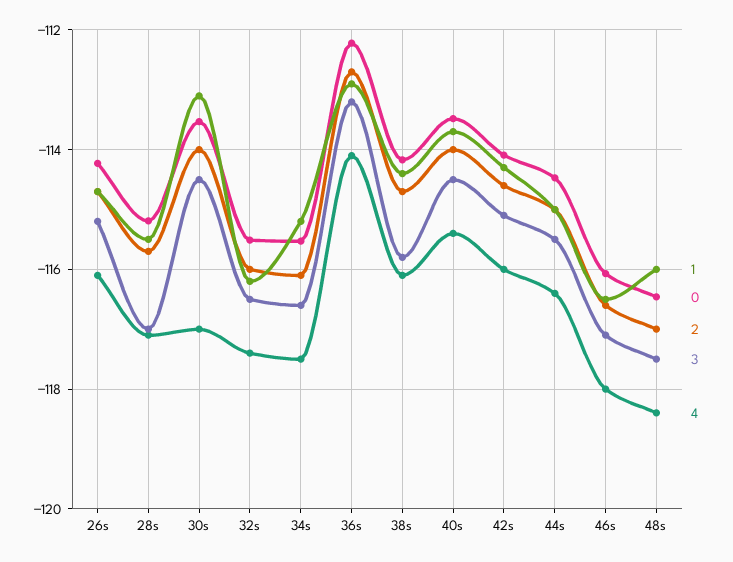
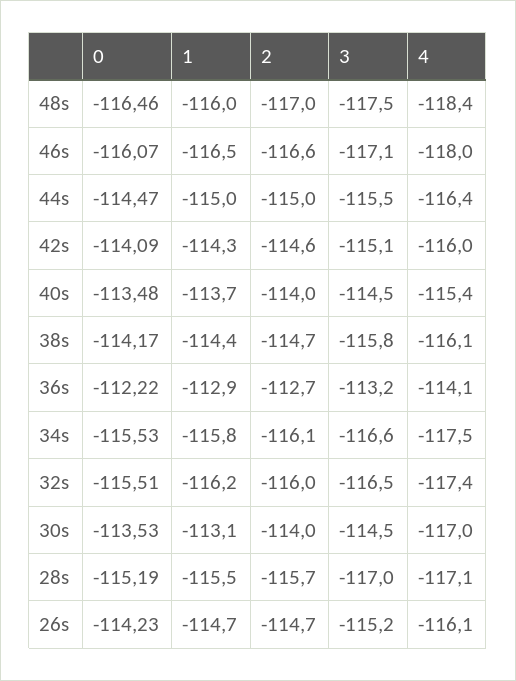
1, 34s: -115.2 -> -115.8

